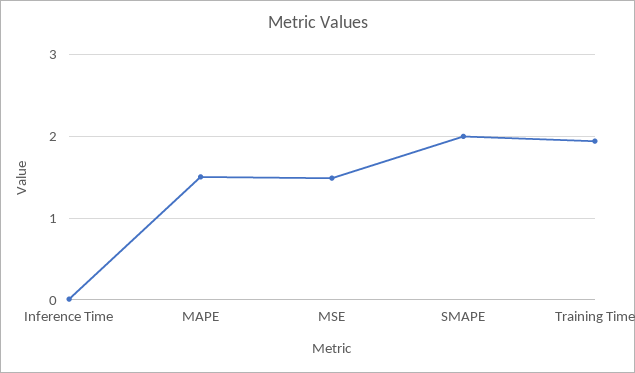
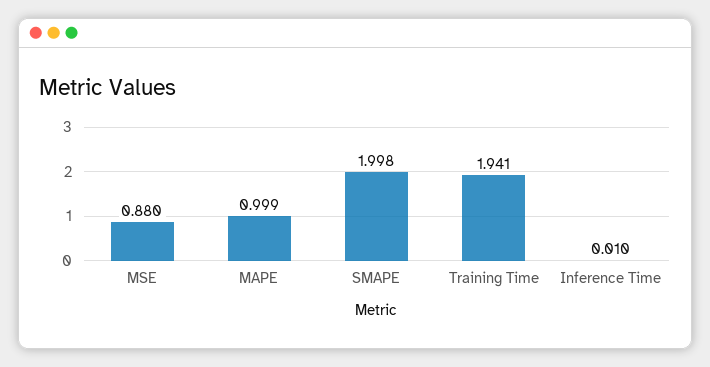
MAPE: 1.5 -> 0.999
MSE: 1.5 -> 0.88

